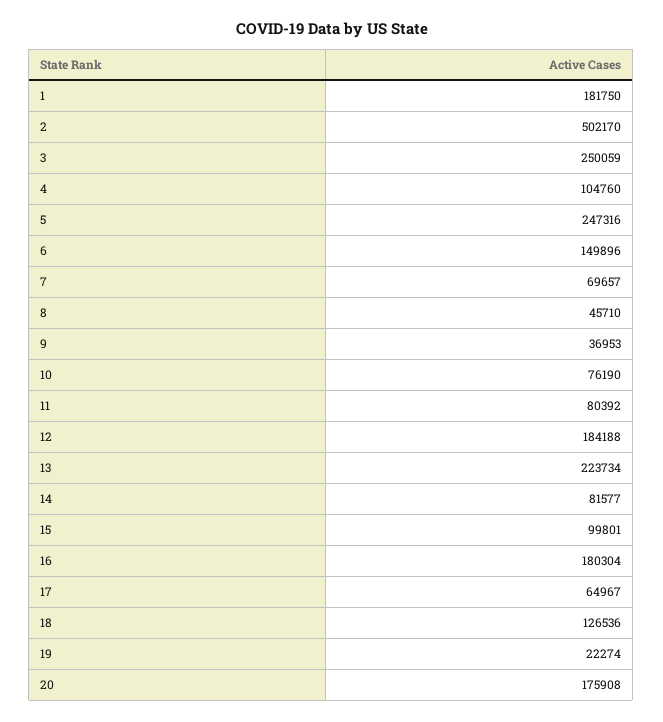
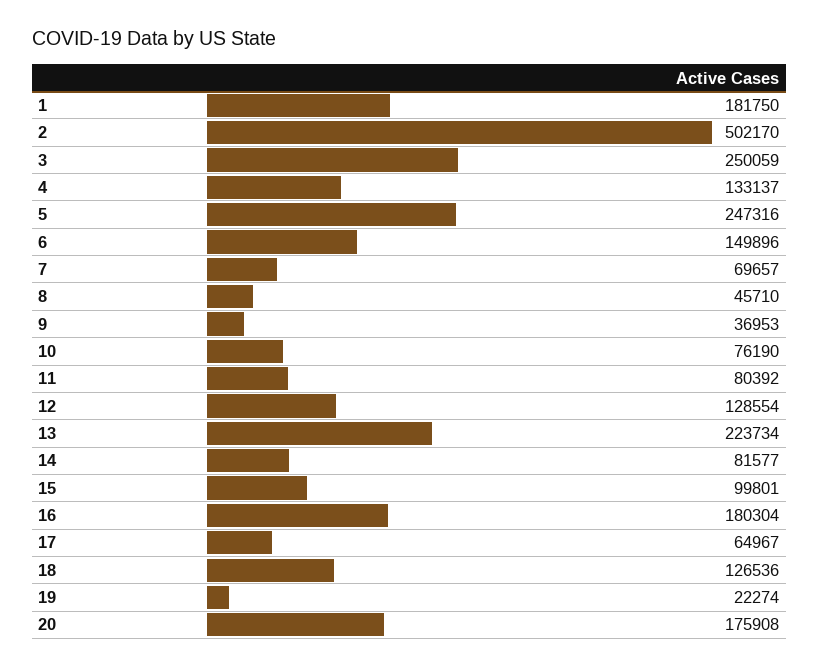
4: 104760 -> 133137
12: 184188 -> 128554

